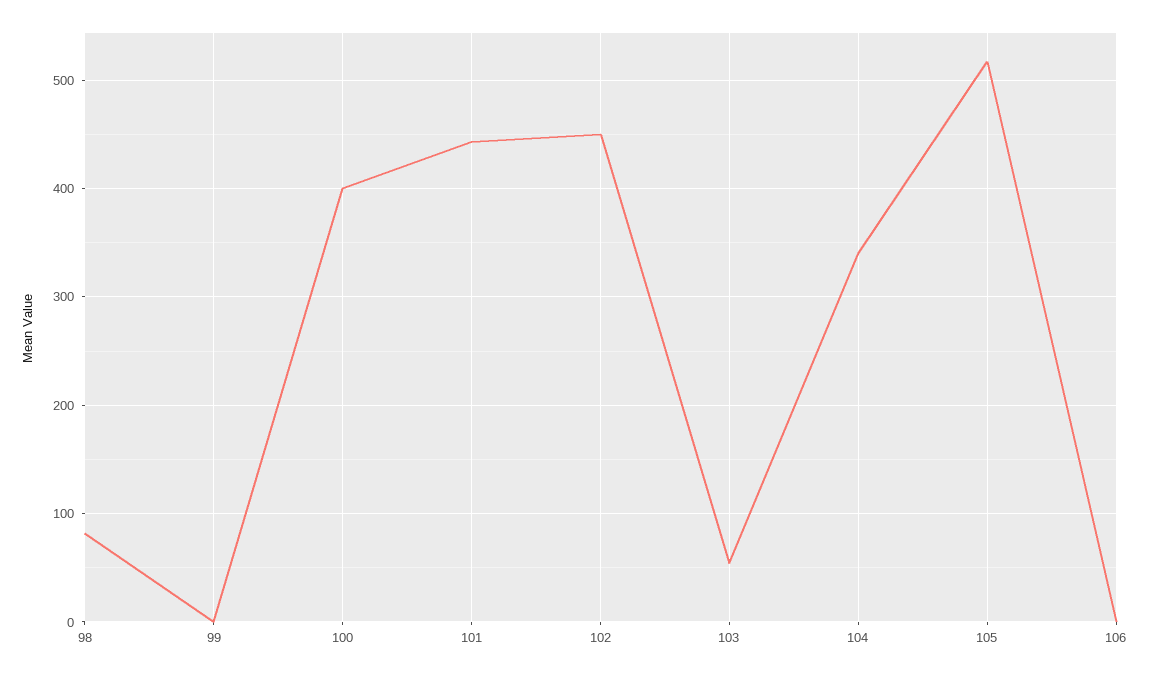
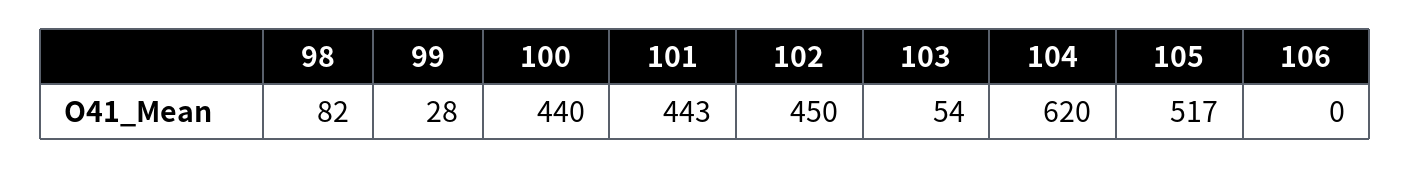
99: 0 -> 28
100: 400 -> 440
104: 340 -> 620

